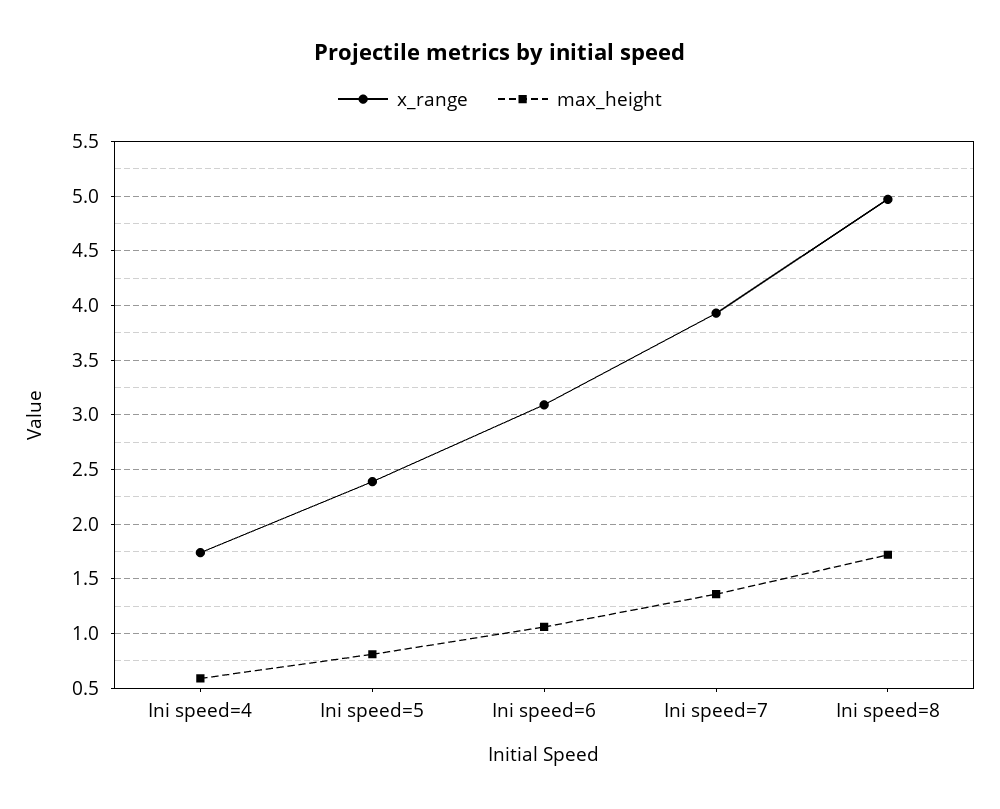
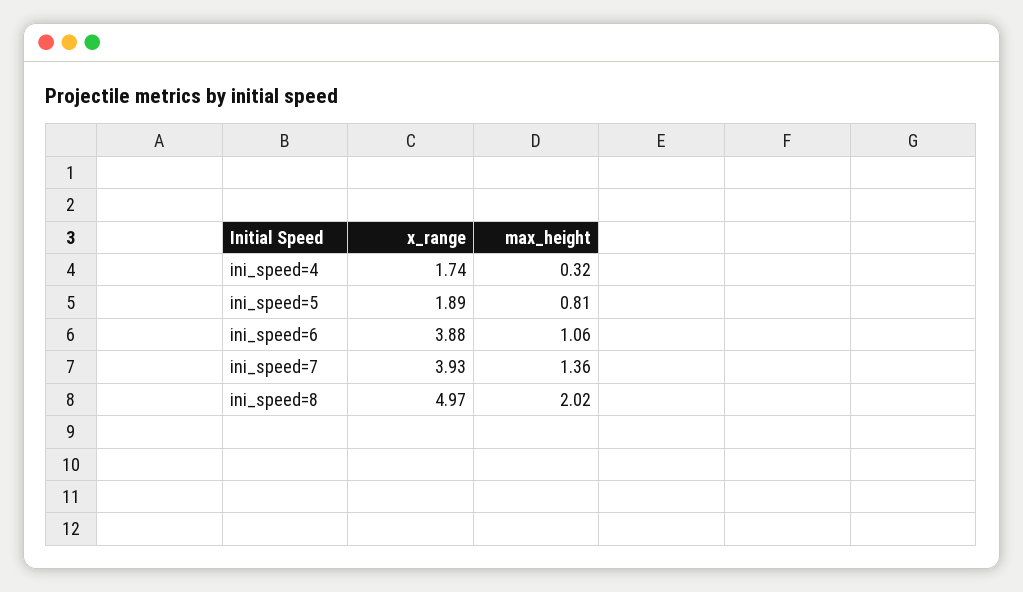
max_height, Ini speed=4: 0.6 -> 0.32
x_range, Ini speed=5: 2.4 -> 1.89
x_range, Ini speed=6: 3.1 -> 3.88
max_height, Ini speed=8: 1.7 -> 2.02

